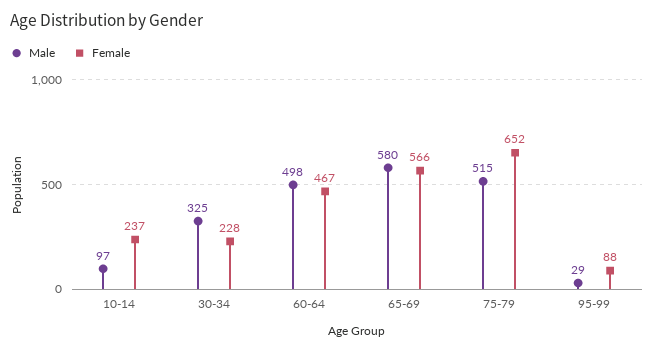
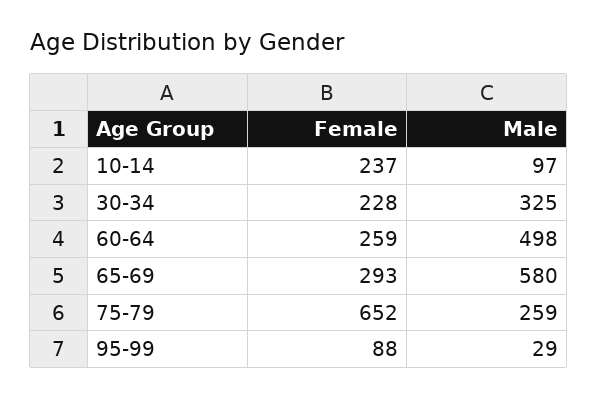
Female, 60-64: 467 -> 259
Female, 65-69: 566 -> 293
Male, 75-79: 515 -> 259

